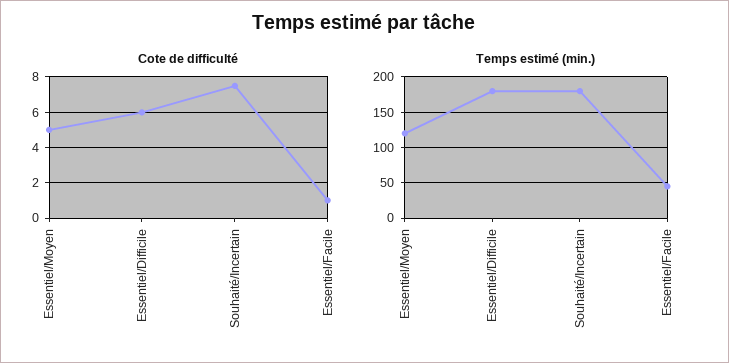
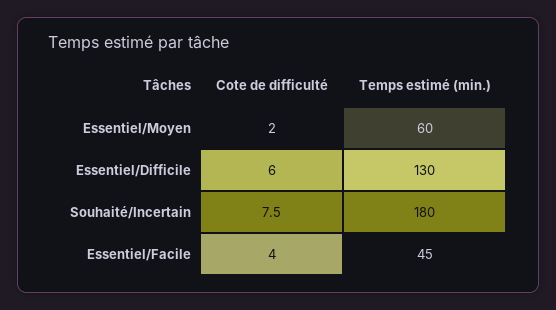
Cote de difficulté, Essentiel/Moyen: 5 -> 2
Cote de difficulté, Essentiel/Facile: 1 -> 4
Temps estimé (min.), Essentiel/Moyen: 120 -> 60
Temps estimé (min.), Essentiel/Difficile: 180 -> 130

